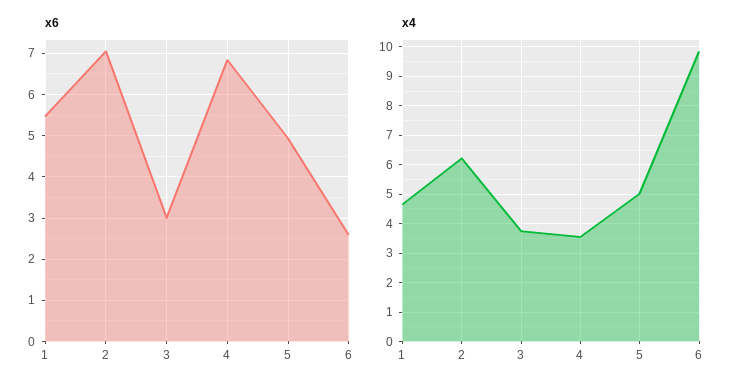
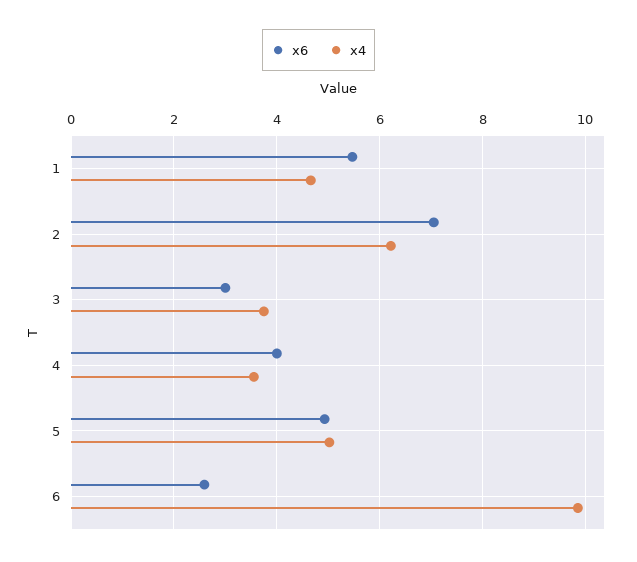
x6, 4: 6.8 -> 4

